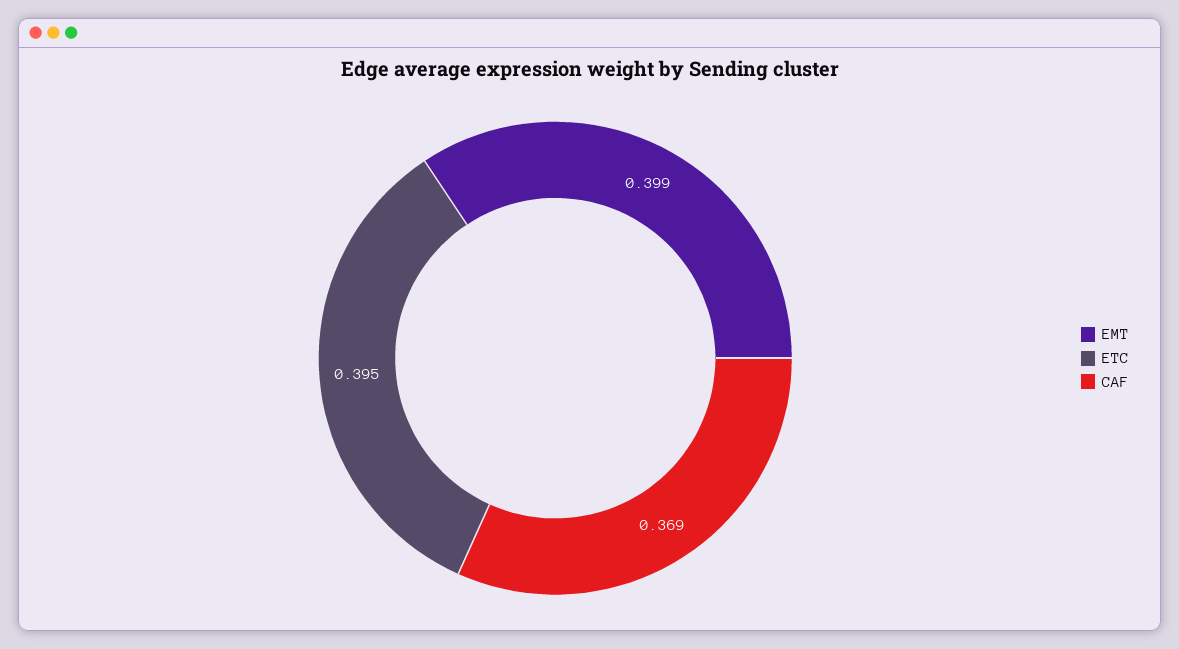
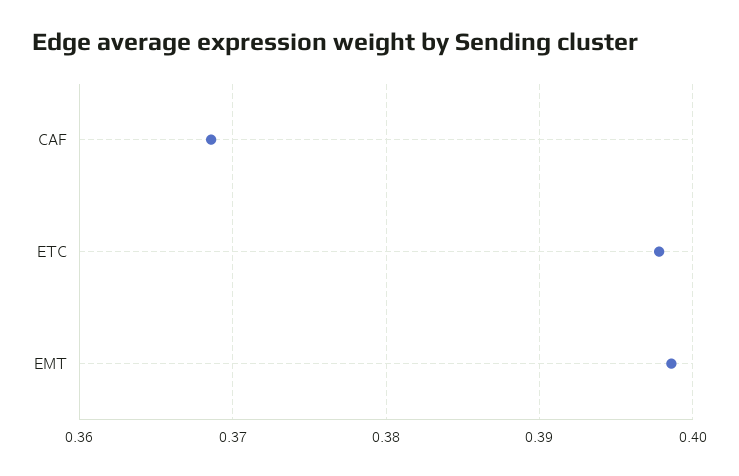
ETC: 0.395 -> 0.398

